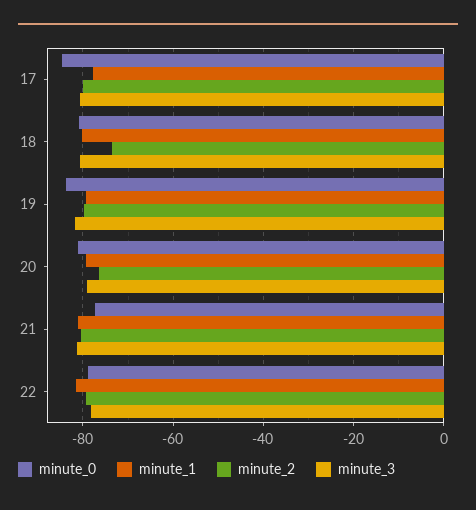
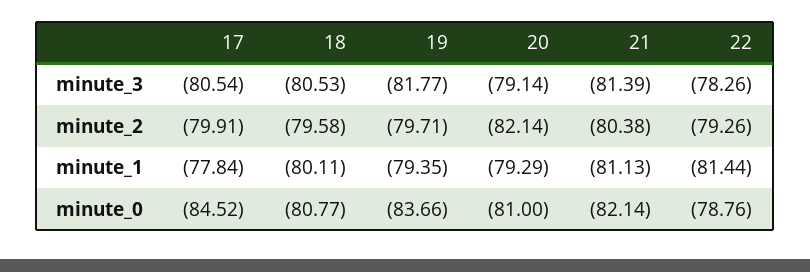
minute_2, 18: -74 -> -79.58
minute_2, 20: -76 -> -82.14
minute_0, 21: -78 -> -82.14

